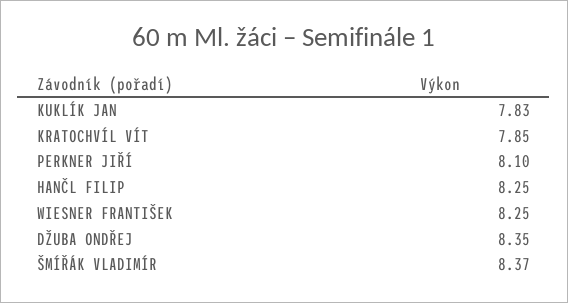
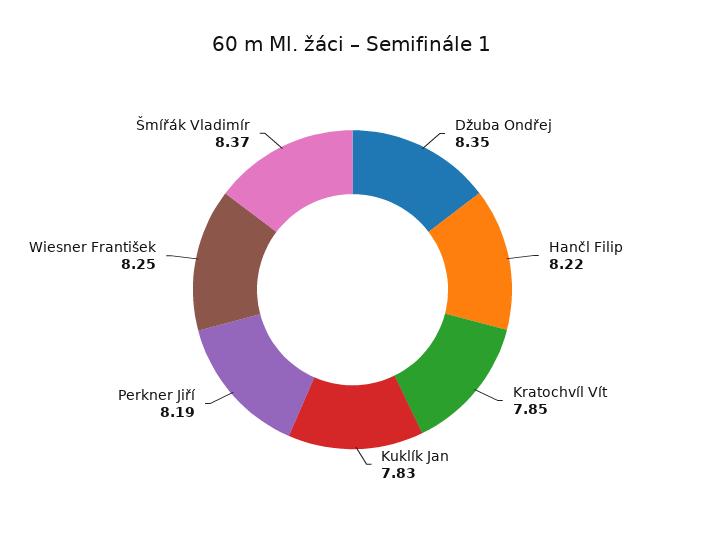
PERKNER JIŘÍ: 8.1 -> 8.19
HANČL FILIP: 8.25 -> 8.22

